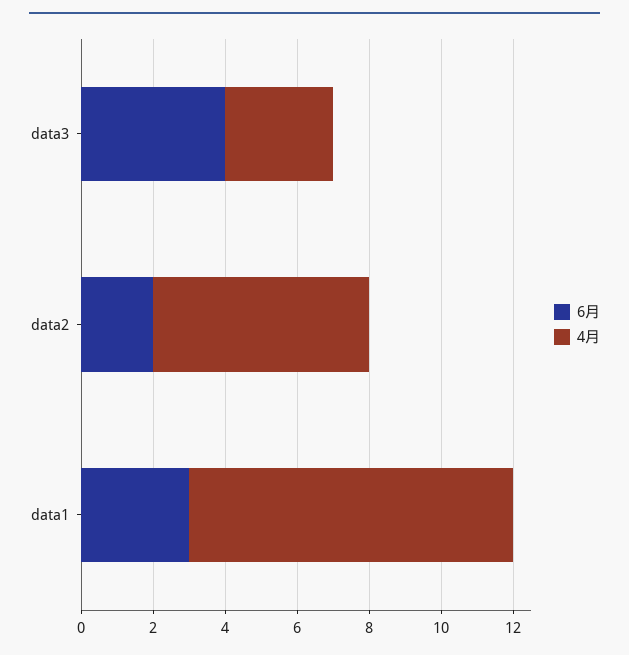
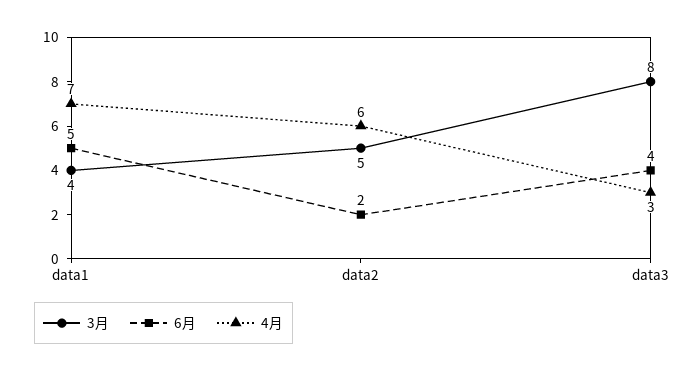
6月, data1: 3 -> 5
4月, data1: 9 -> 7
3月, data1: none -> 4
3月, data2: none -> 5
3月, data3: none -> 8

